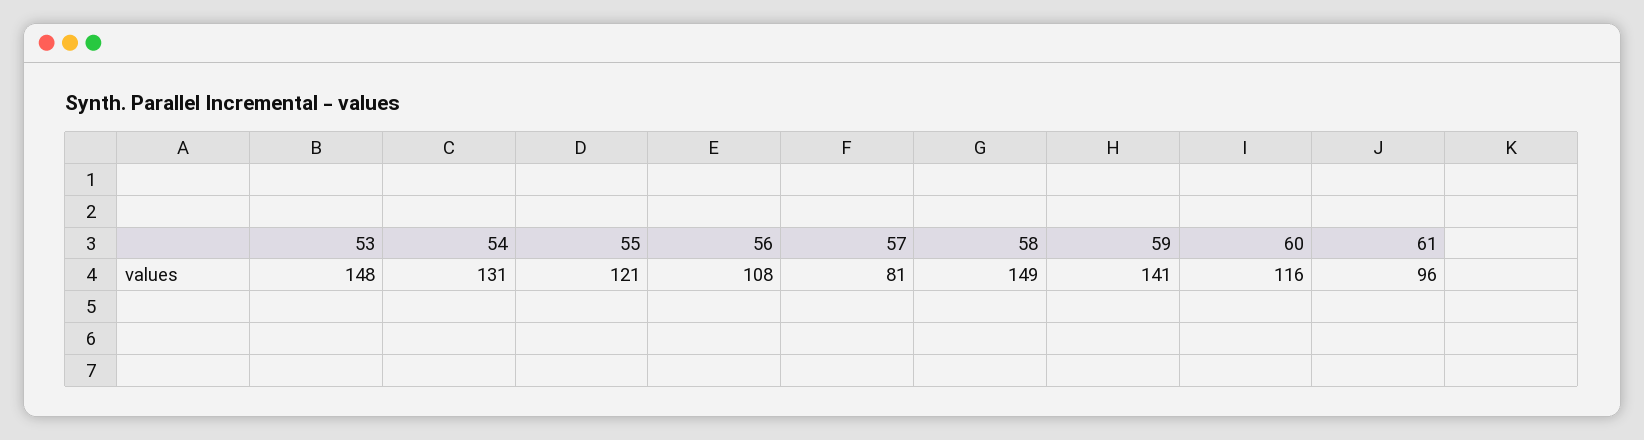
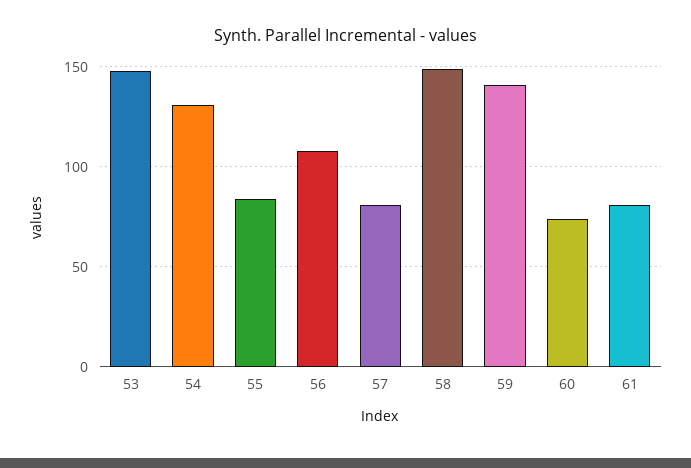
55: 121 -> 85
60: 116 -> 75
61: 96 -> 80

